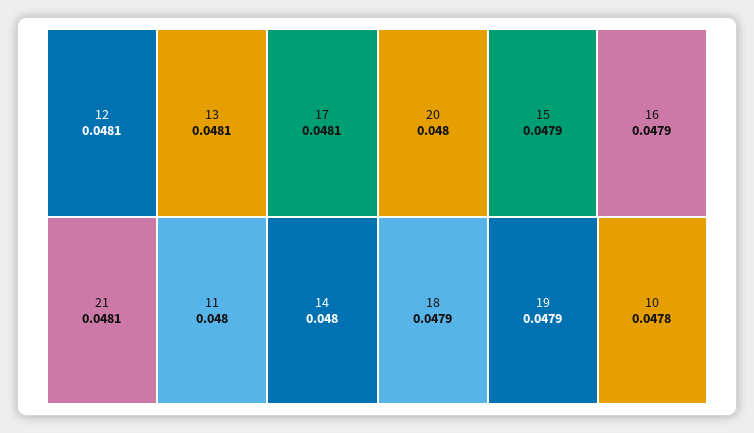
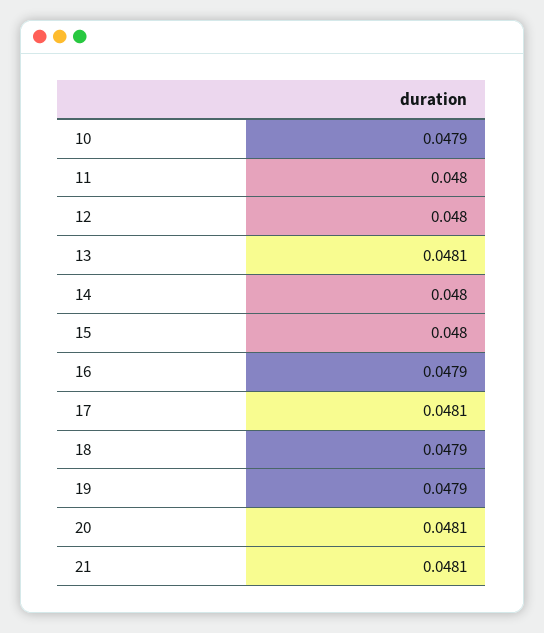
12: 0.0481 -> 0.048
20: 0.048 -> 0.0481
15: 0.0479 -> 0.048
10: 0.0478 -> 0.0479

